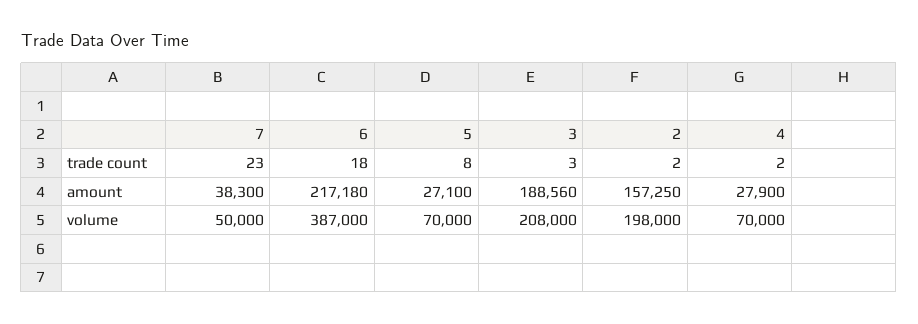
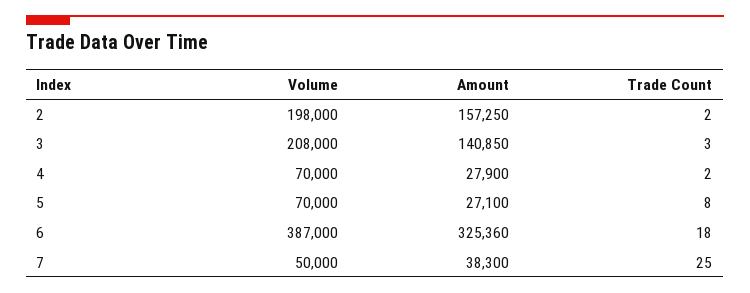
7, trade count: 23 -> 25
6, amount: 217180 -> 325360
3, amount: 188560 -> 140850

